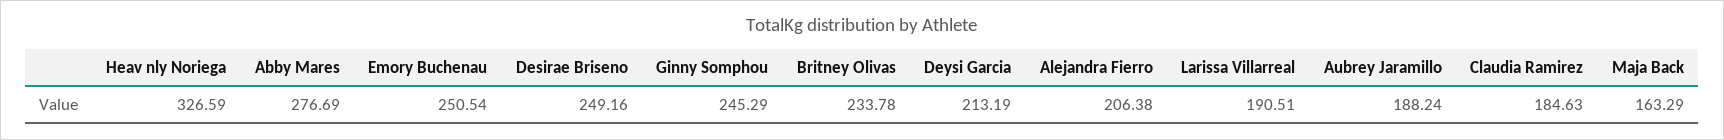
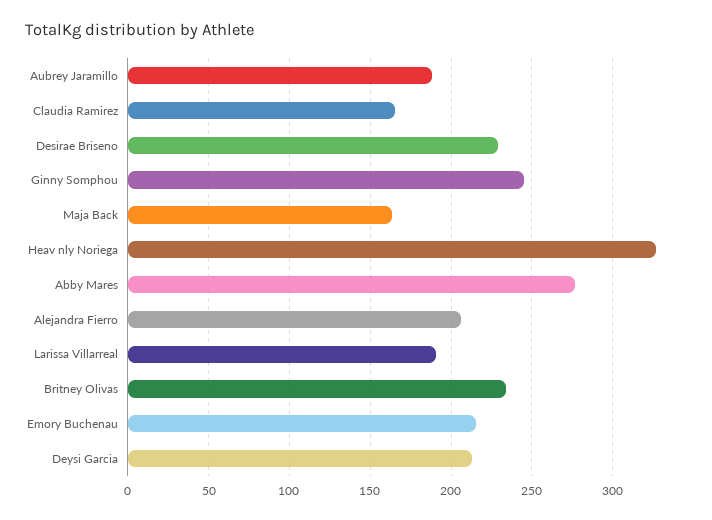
Emory Buchenau: 250.54 -> 215
Desirae Briseno: 249.16 -> 230
Claudia Ramirez: 184.63 -> 165

